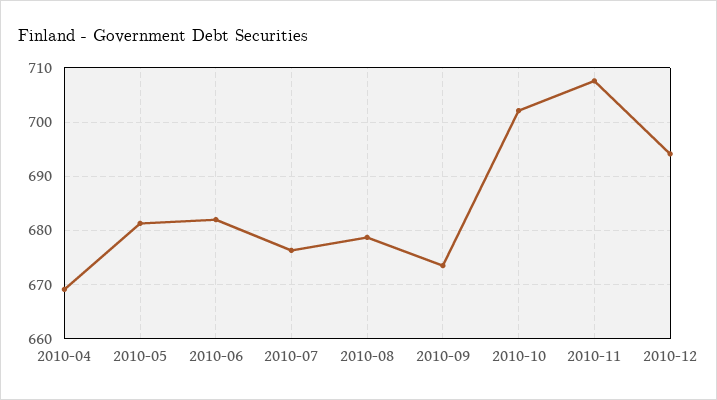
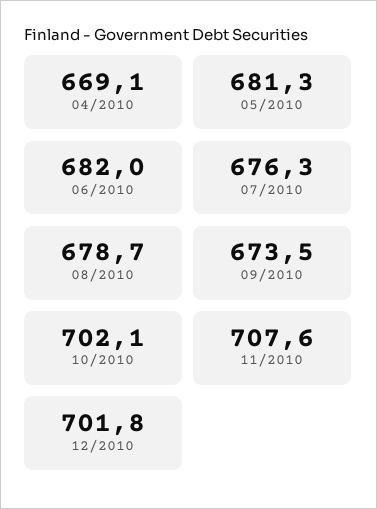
2010-12: 694 -> 701.8

